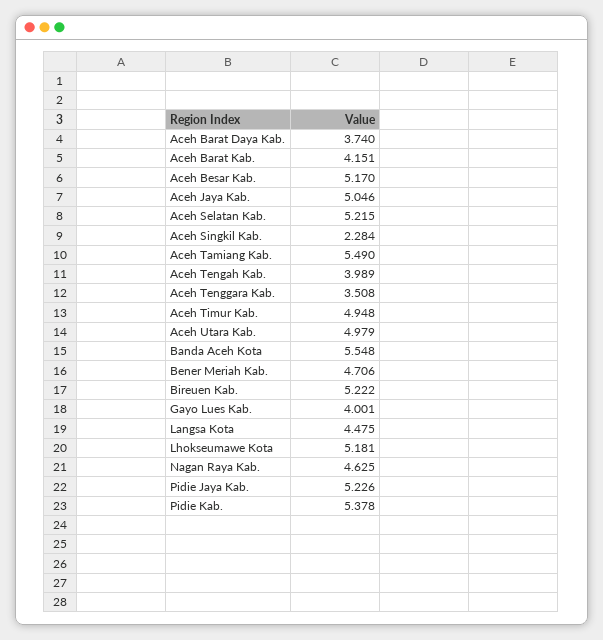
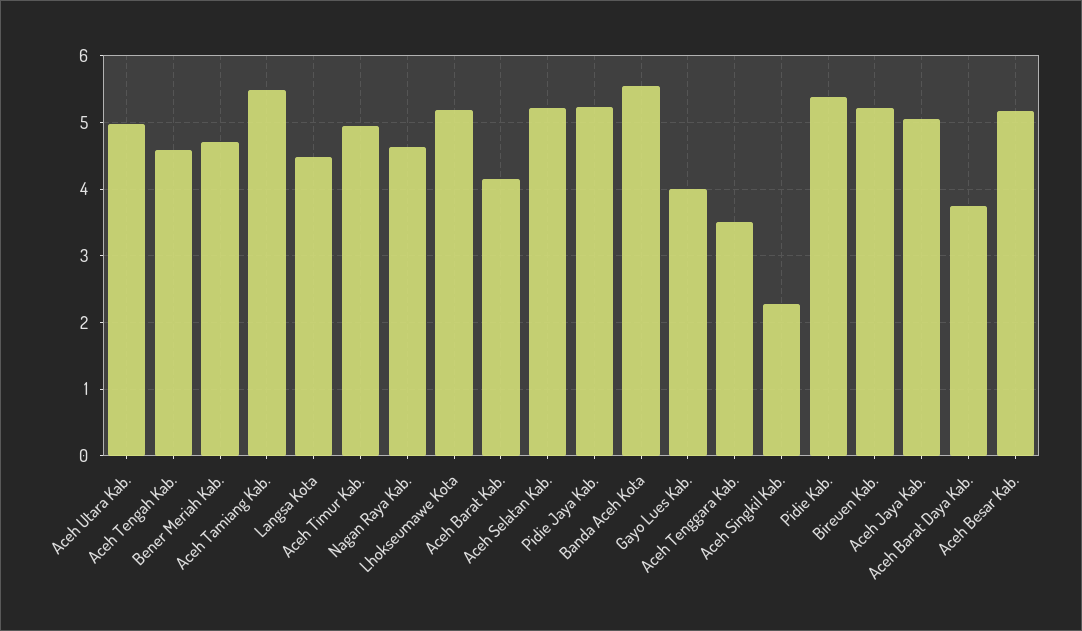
Aceh Tengah Kab.: 3.989 -> 4.6

